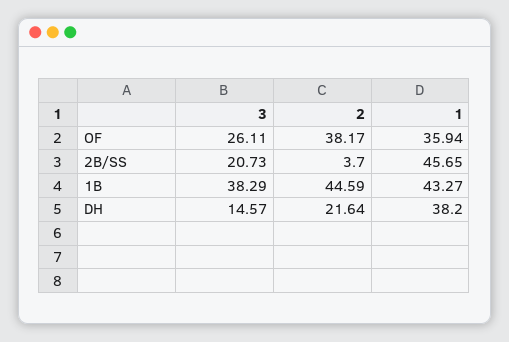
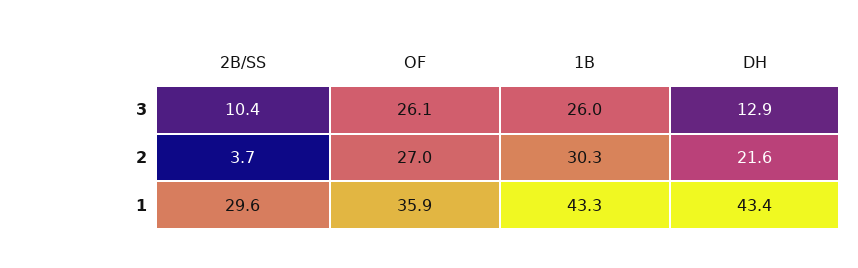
2, OF: 38.17 -> 27
3, 2B/SS: 20.73 -> 10.4
1, 2B/SS: 45.65 -> 29.6
3, 1B: 38.29 -> 26
2, 1B: 44.59 -> 30.3
3, DH: 14.57 -> 12.9
1, DH: 38.2 -> 43.4

